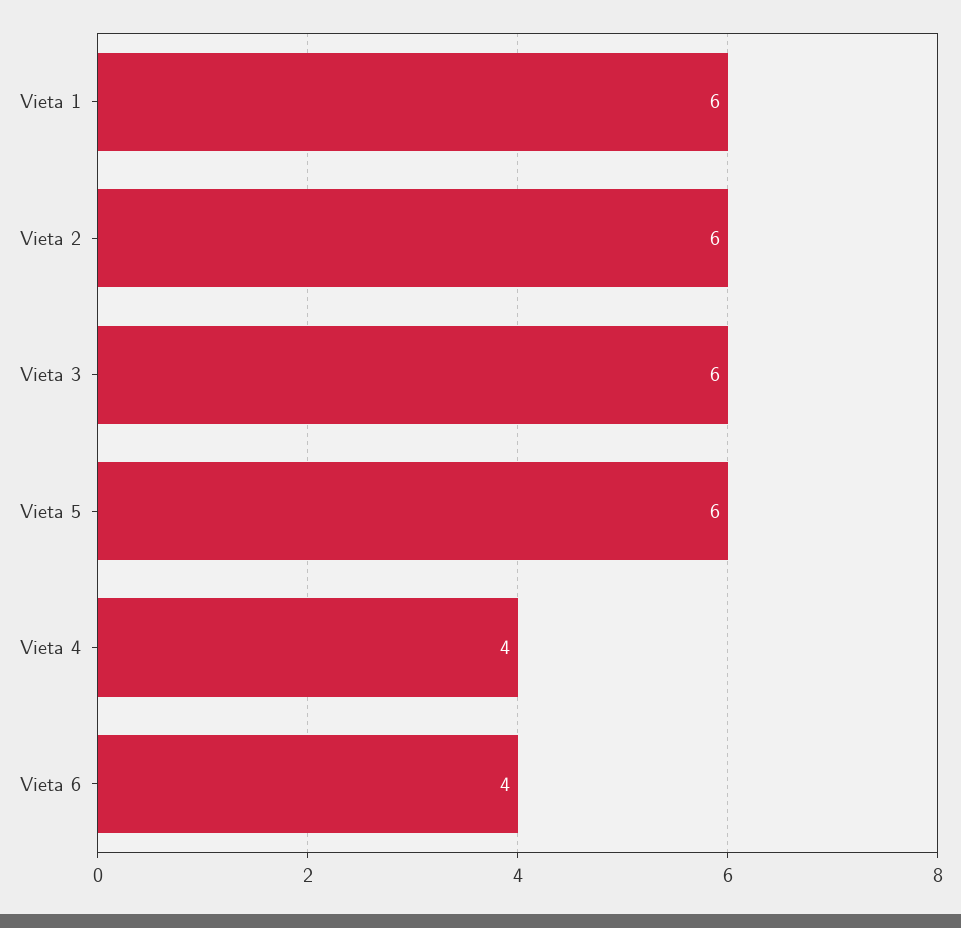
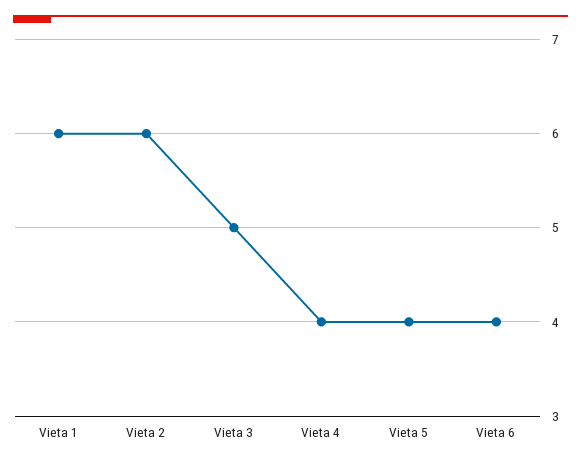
Vieta 3: 6 -> 5
Vieta 5: 6 -> 4

